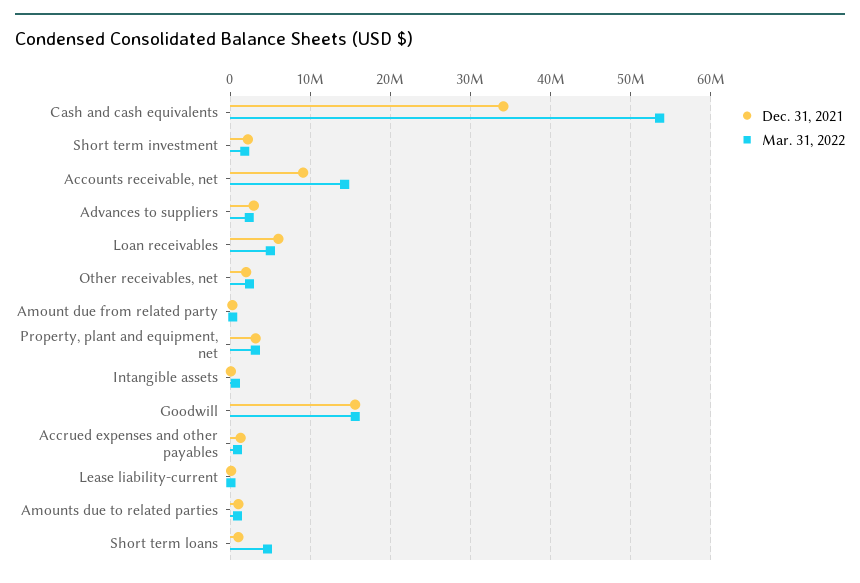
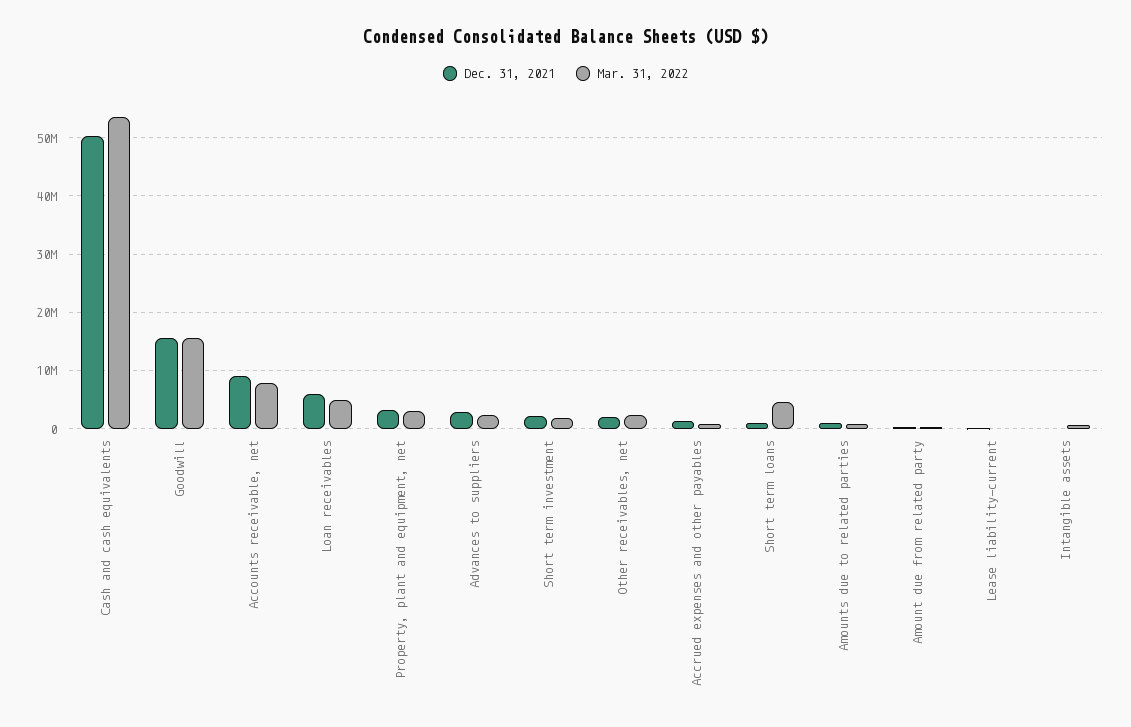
Dec. 31, 2021, Cash and cash equivalents: 34000000 -> 50000000
Mar. 31, 2022, Accounts receivable, net: 14000000 -> 8000000

